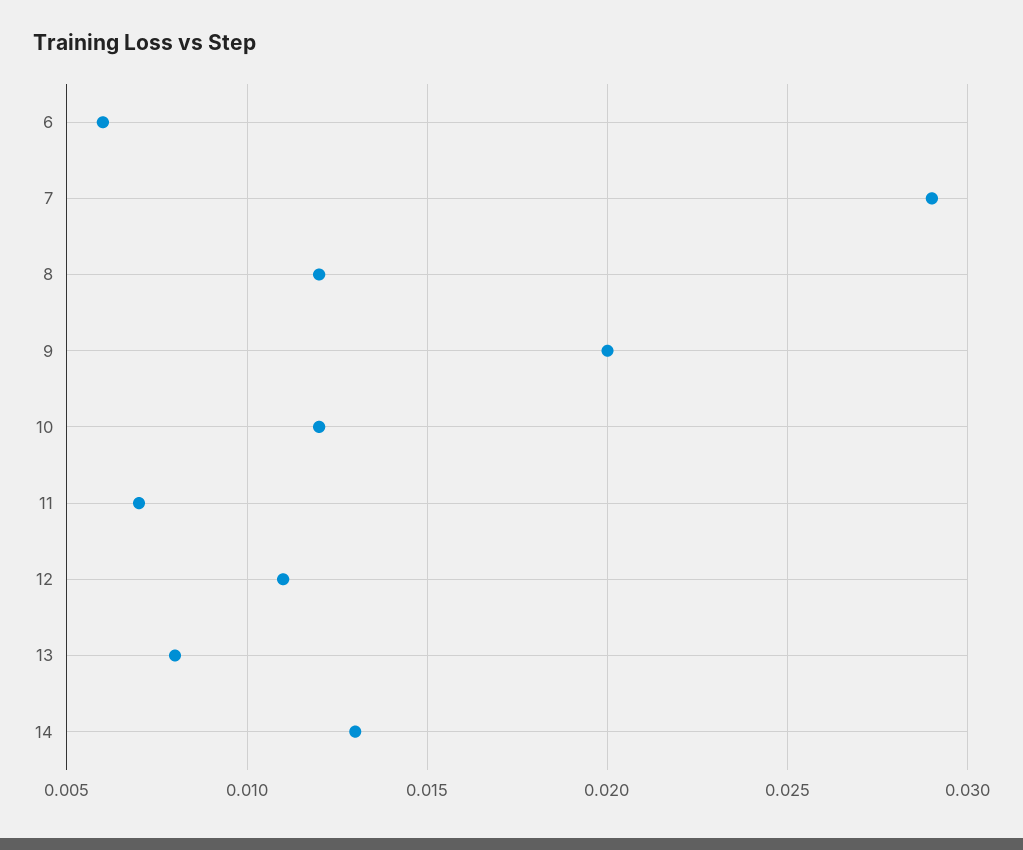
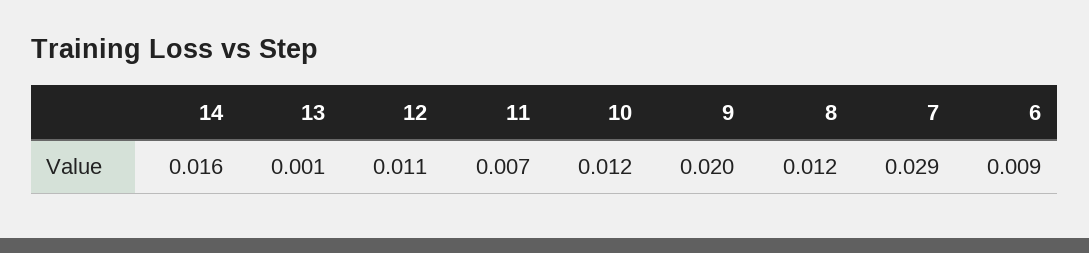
6: 0.006 -> 0.009
13: 0.008 -> 0.001
14: 0.013 -> 0.016

